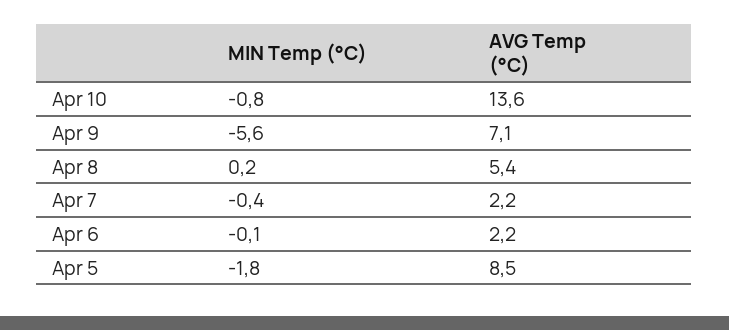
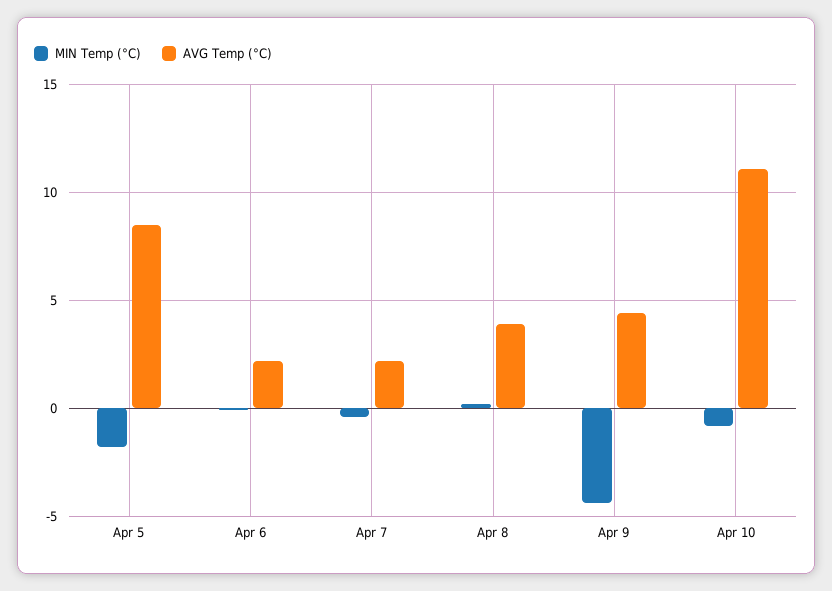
AVG Temp (°C), Apr 10: 13.6 -> 11
MIN Temp (°C), Apr 9: -5.6 -> -4.5
AVG Temp (°C), Apr 9: 7.1 -> 4.5
AVG Temp (°C), Apr 8: 5.4 -> 4

